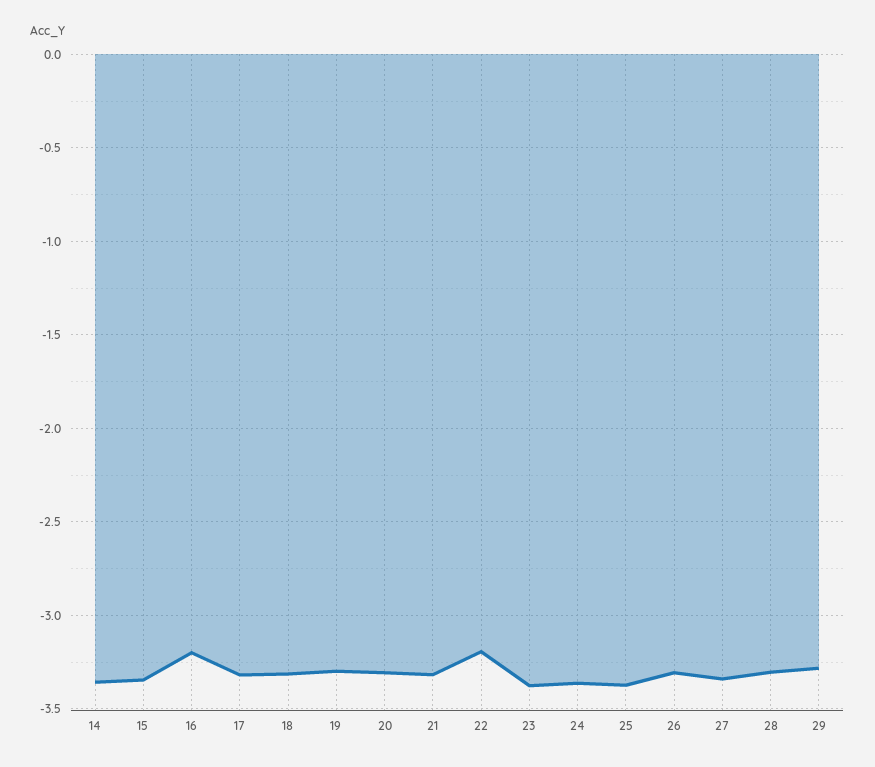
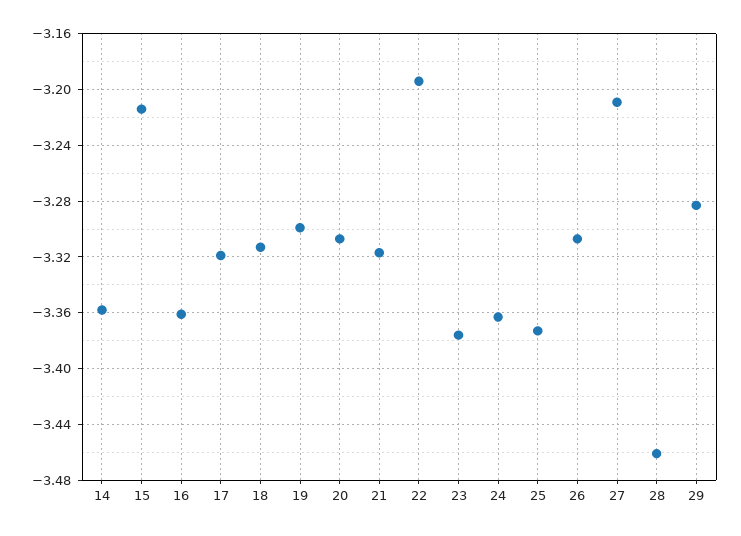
15: -3.35 -> -3.215
16: -3.2 -> -3.36
27: -3.35 -> -3.21
28: -3.3 -> -3.46

